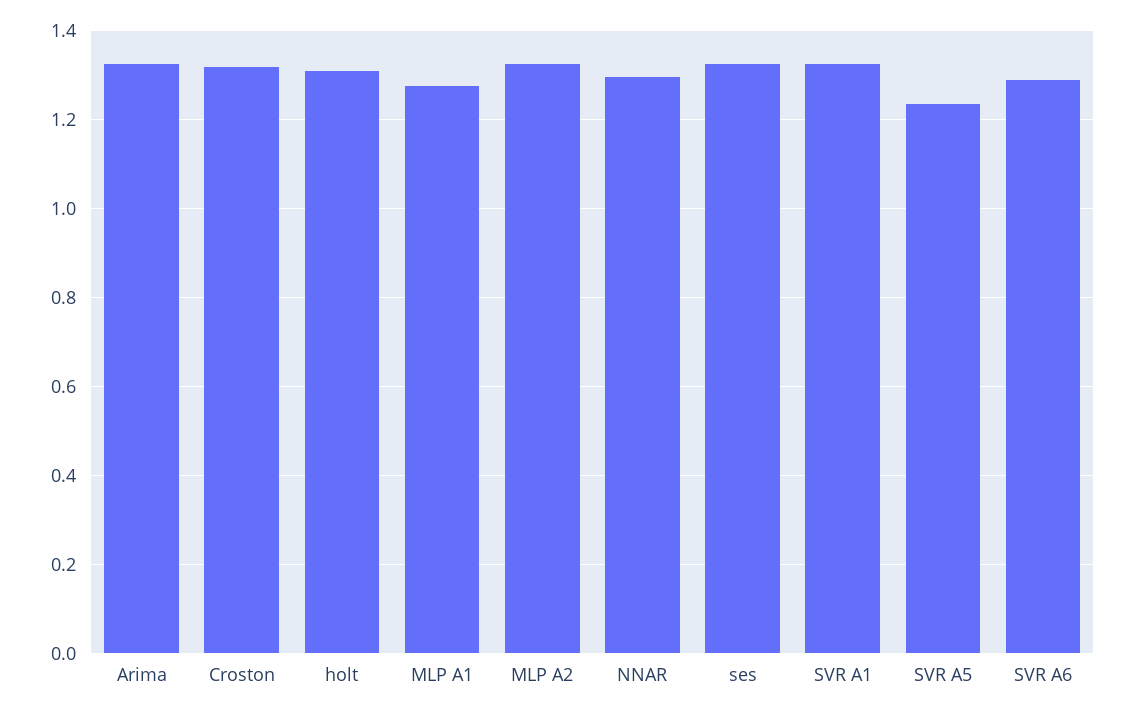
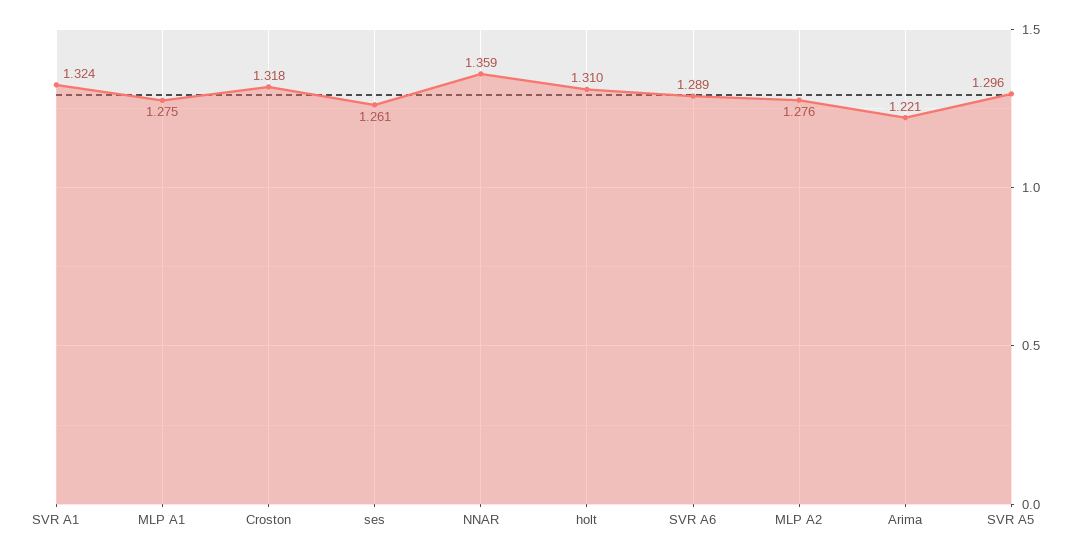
Arima: 1.32 -> 1.221
MLP A2: 1.32 -> 1.276
NNAR: 1.3 -> 1.359
ses: 1.32 -> 1.261
SVR A5: 1.24 -> 1.296

